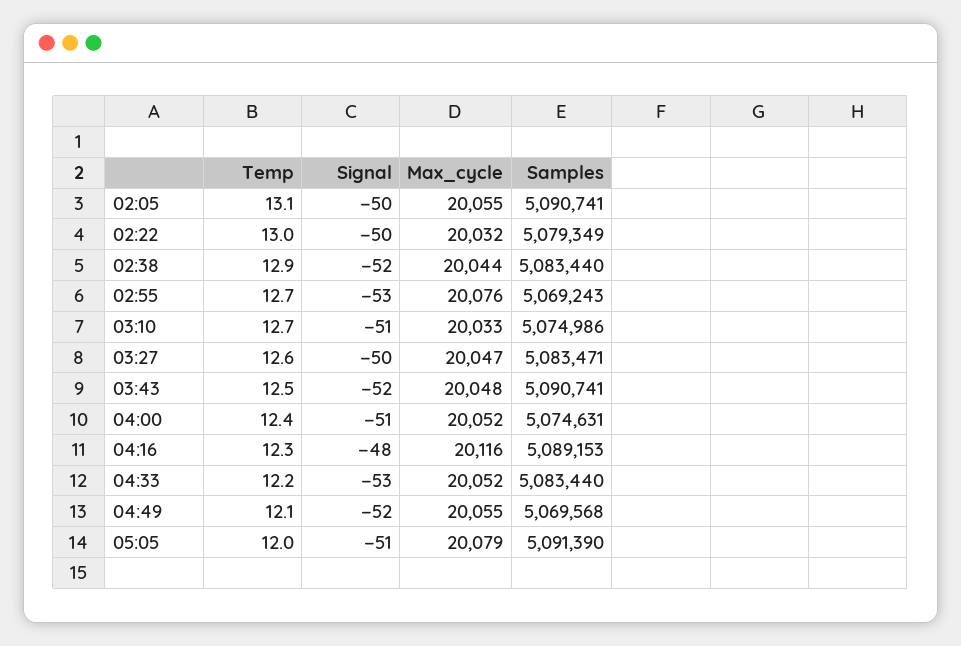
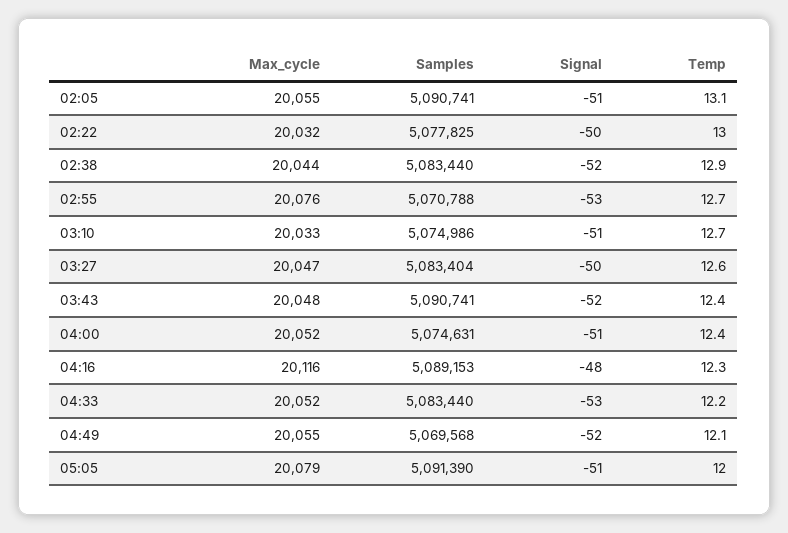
Signal, 02:05: -50 -> -51
Samples, 02:22: 5079349 -> 5077825
Samples, 02:55: 5069243 -> 5070788
Samples, 03:27: 5083471 -> 5083404
Temp, 03:43: 12.5 -> 12.4

